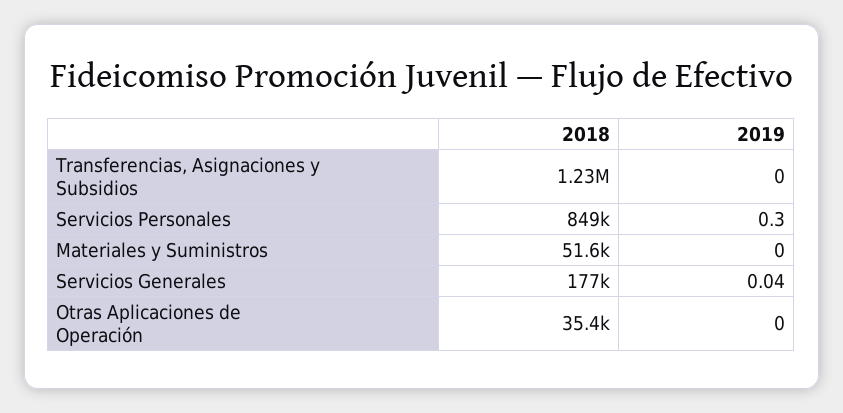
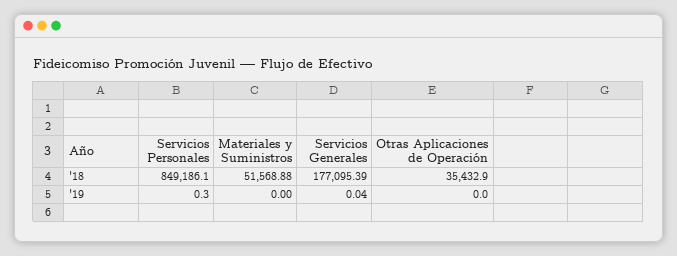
2018, Transferencias, Asignaciones y Subsidios: 1230000 -> none
2019, Transferencias, Asignaciones y Subsidios: 0 -> none

